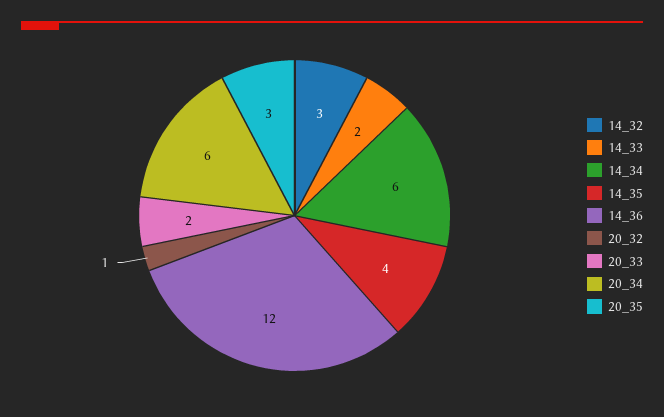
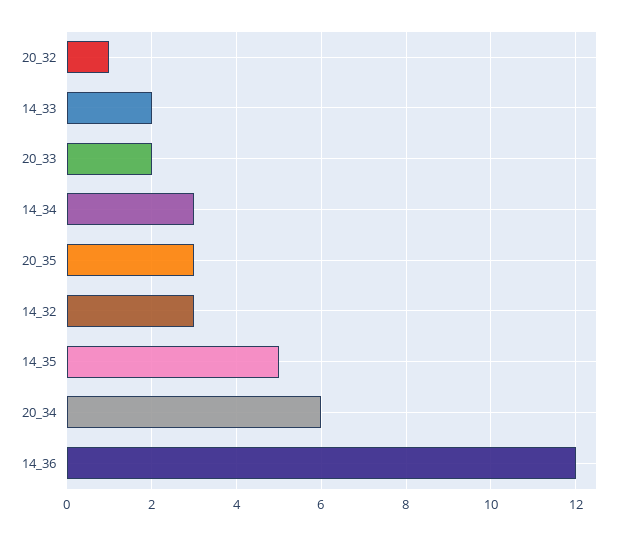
14_34: 6 -> 3
14_35: 4 -> 5

